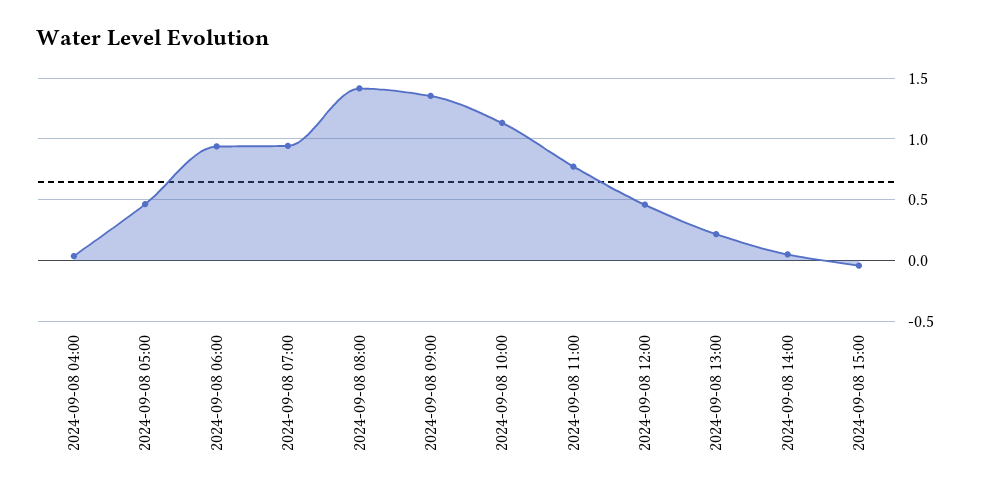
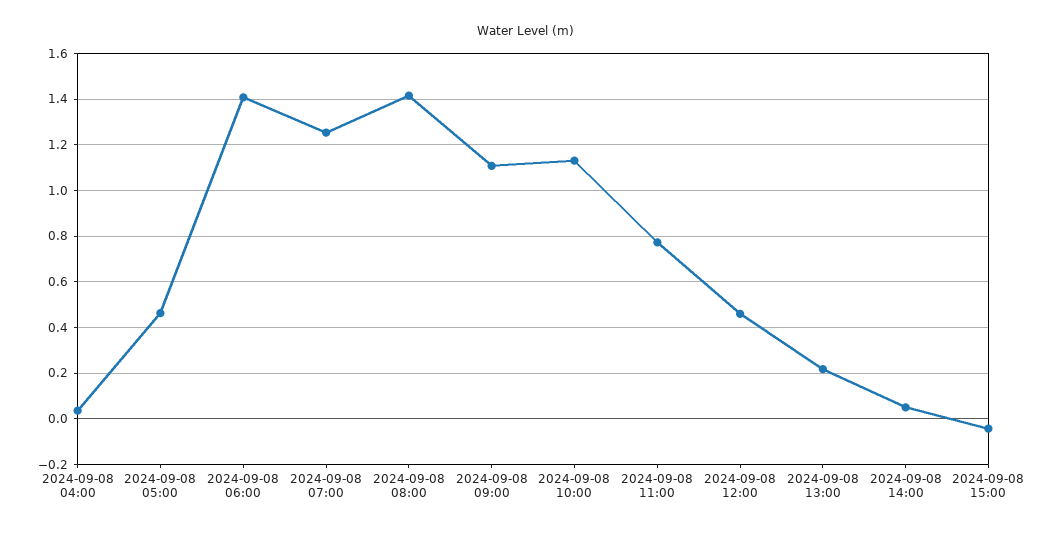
2024-09-08 06:00: 0.95 -> 1.4
2024-09-08 07:00: 0.95 -> 1.25
2024-09-08 09:00: 1.35 -> 1.1

